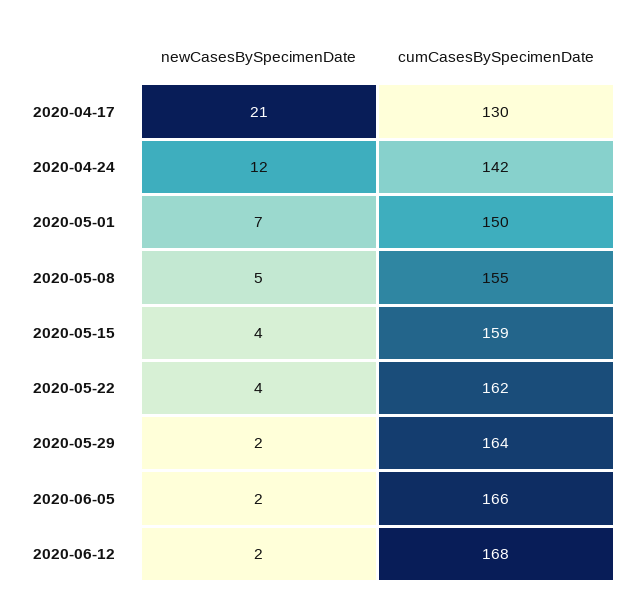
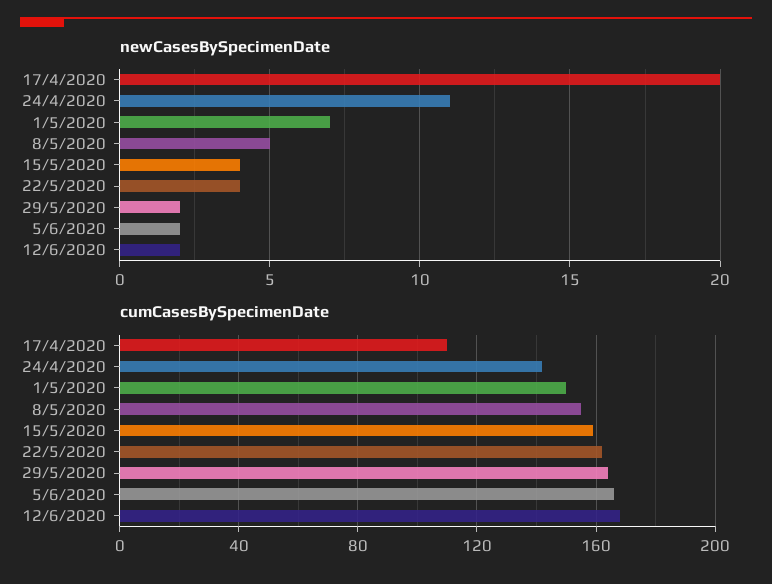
newCasesBySpecimenDate, 2020-04-17: 21 -> 20
cumCasesBySpecimenDate, 2020-04-17: 130 -> 110
newCasesBySpecimenDate, 2020-04-24: 12 -> 11

